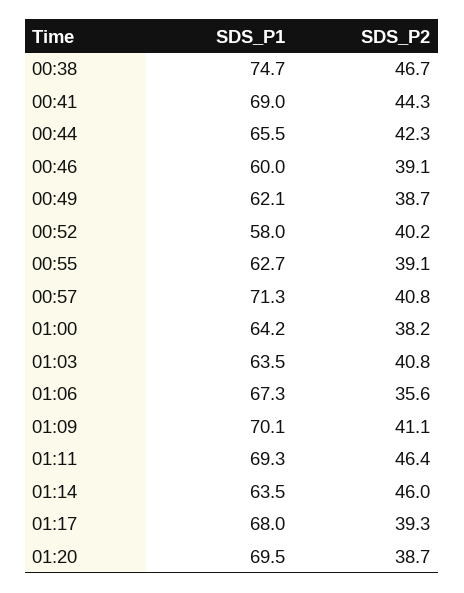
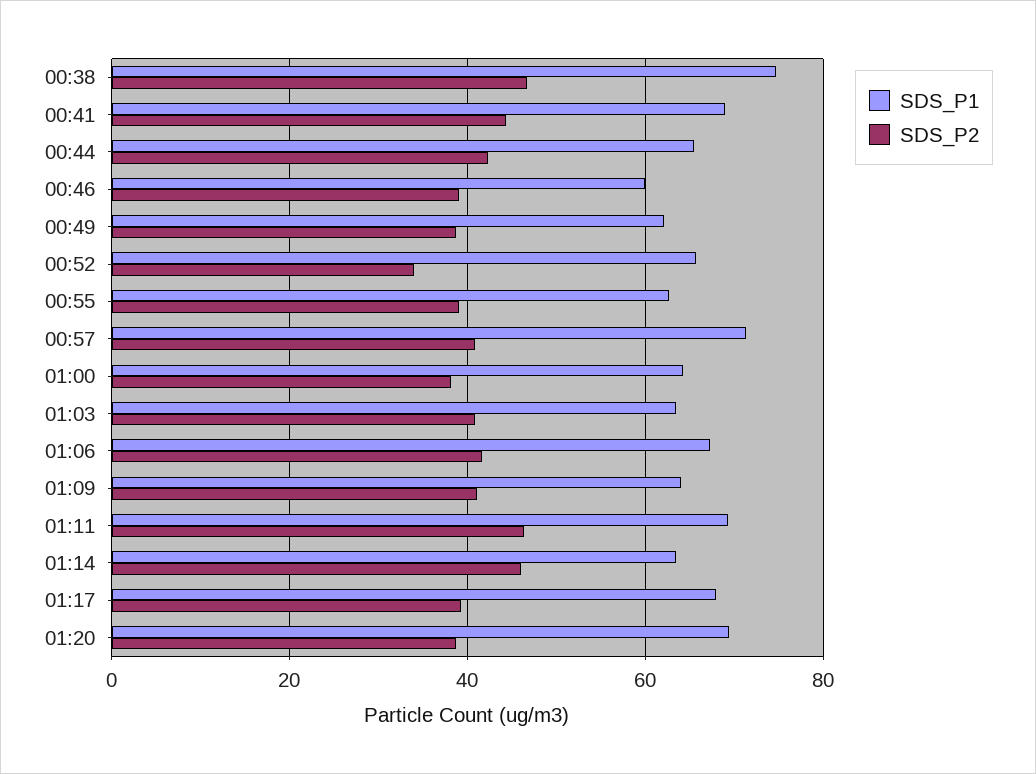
SDS_P1, 00:52: 58 -> 66
SDS_P2, 00:52: 40.2 -> 34
SDS_P2, 01:06: 35.6 -> 42
SDS_P1, 01:09: 70.1 -> 64

